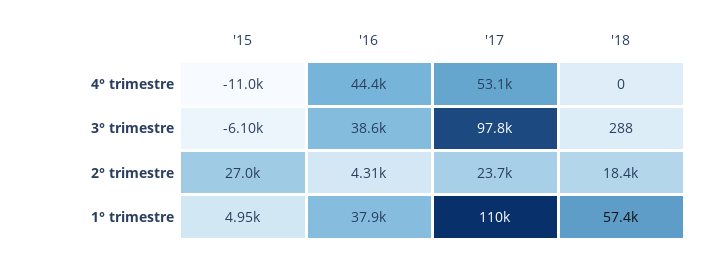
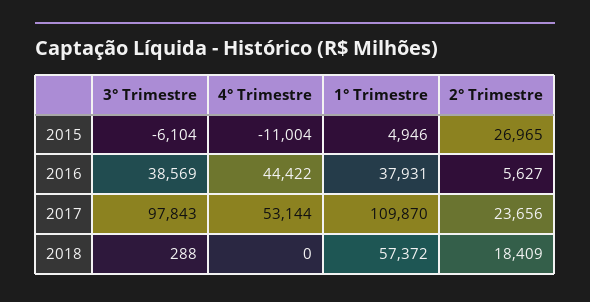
'16, 2° trimestre: 4310 -> 5627

